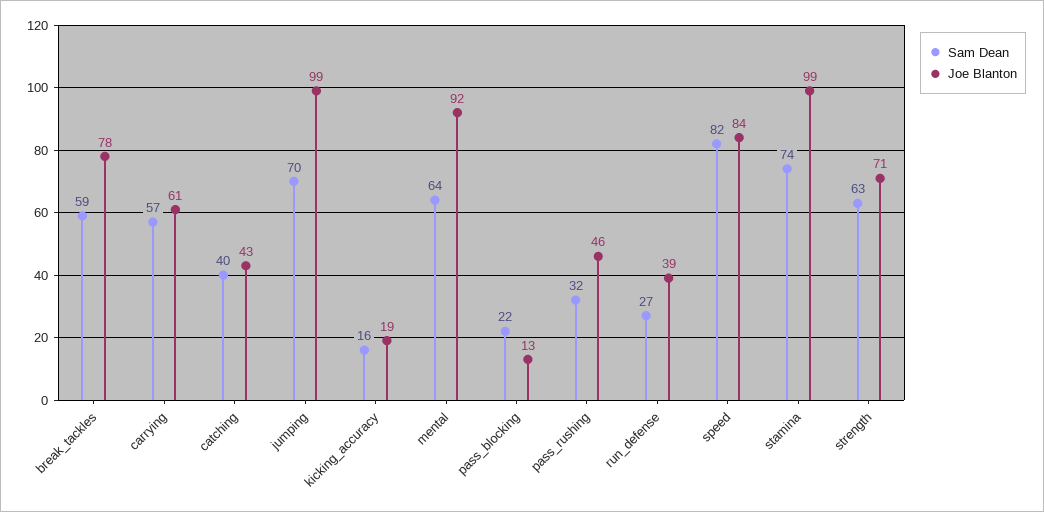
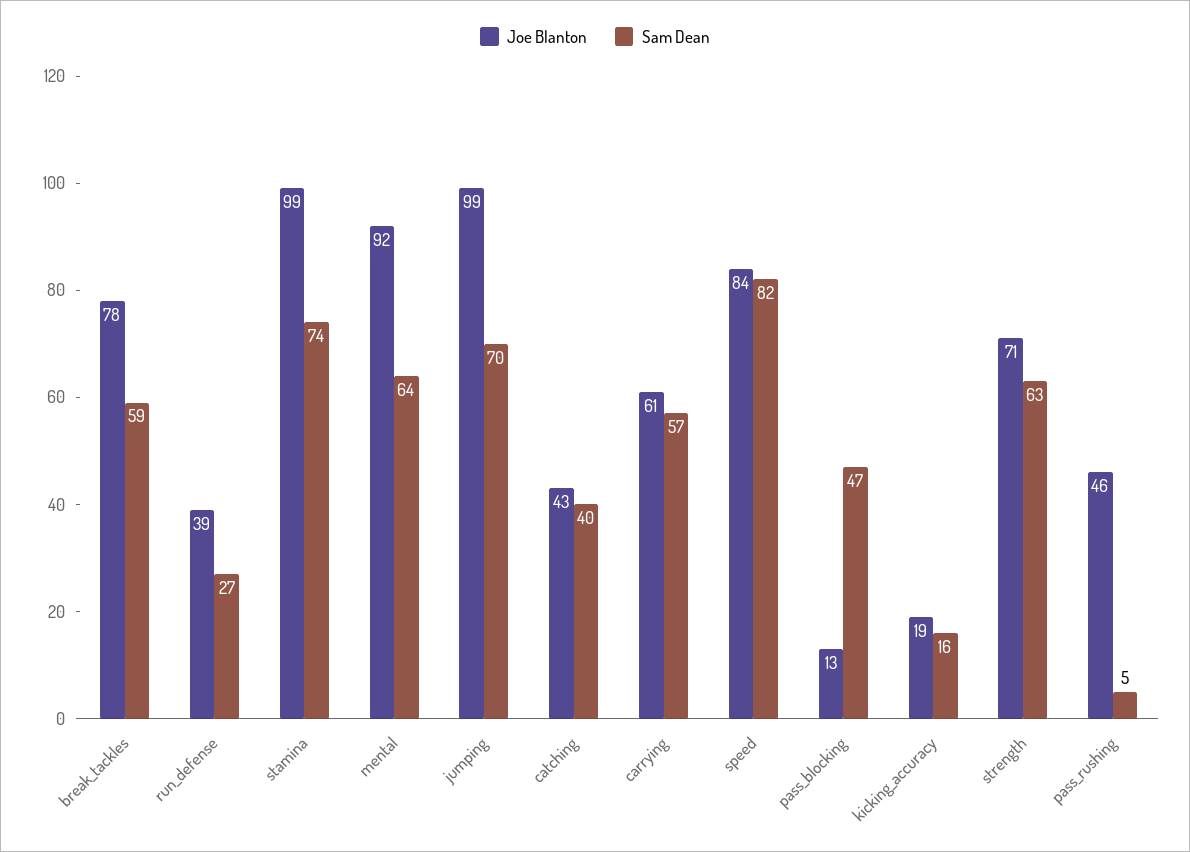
Sam Dean, pass_blocking: 22 -> 47
Sam Dean, pass_rushing: 32 -> 5

